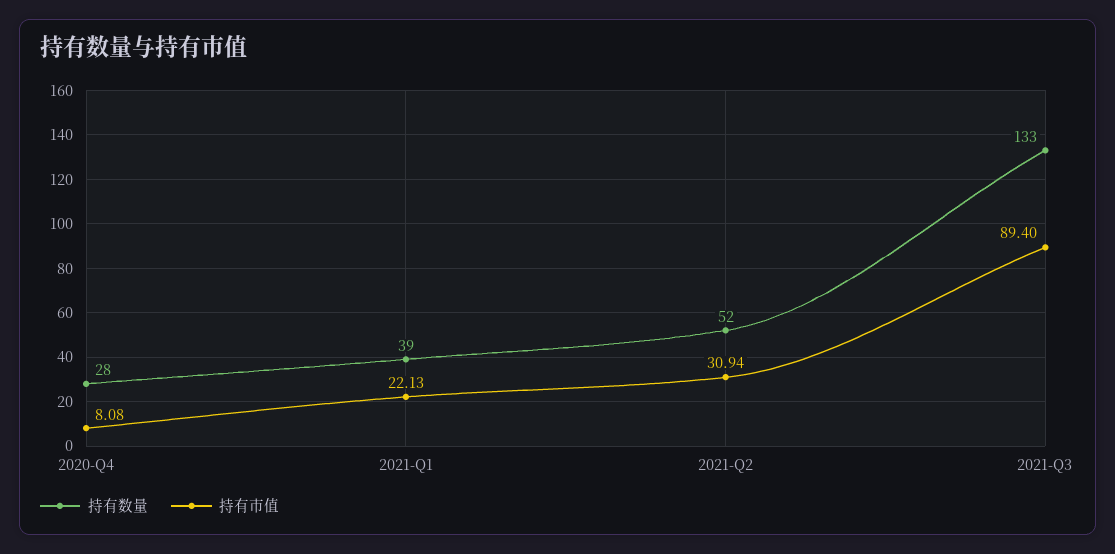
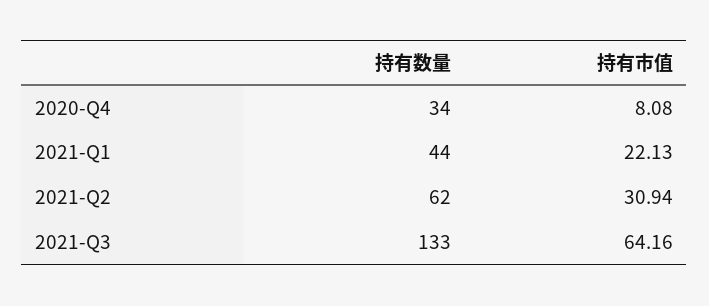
持有数量, 2020-Q4: 28 -> 34
持有数量, 2021-Q1: 39 -> 44
持有数量, 2021-Q2: 52 -> 62
持有市值, 2021-Q3: 89.4 -> 64.16

